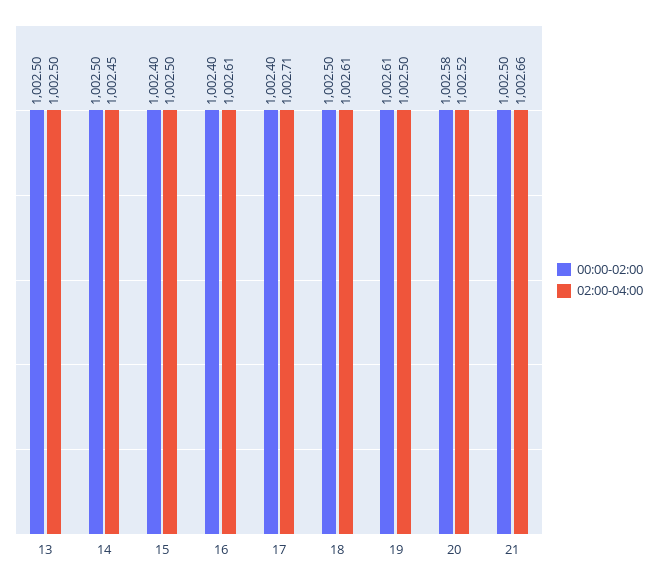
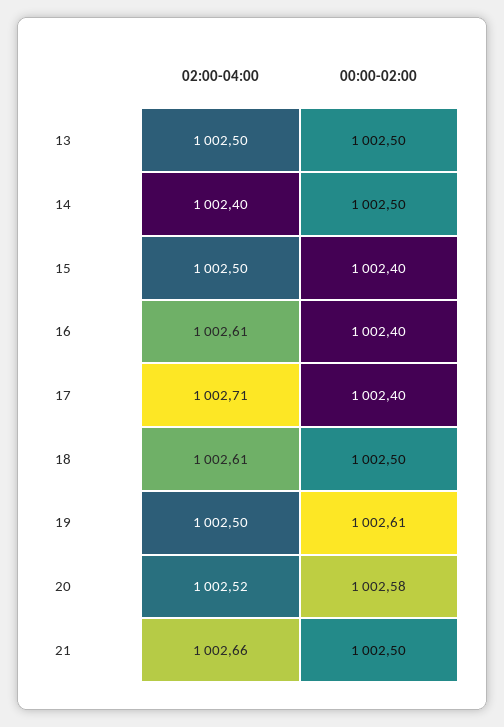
02:00-04:00, 14: 1002.45 -> 1002.4

